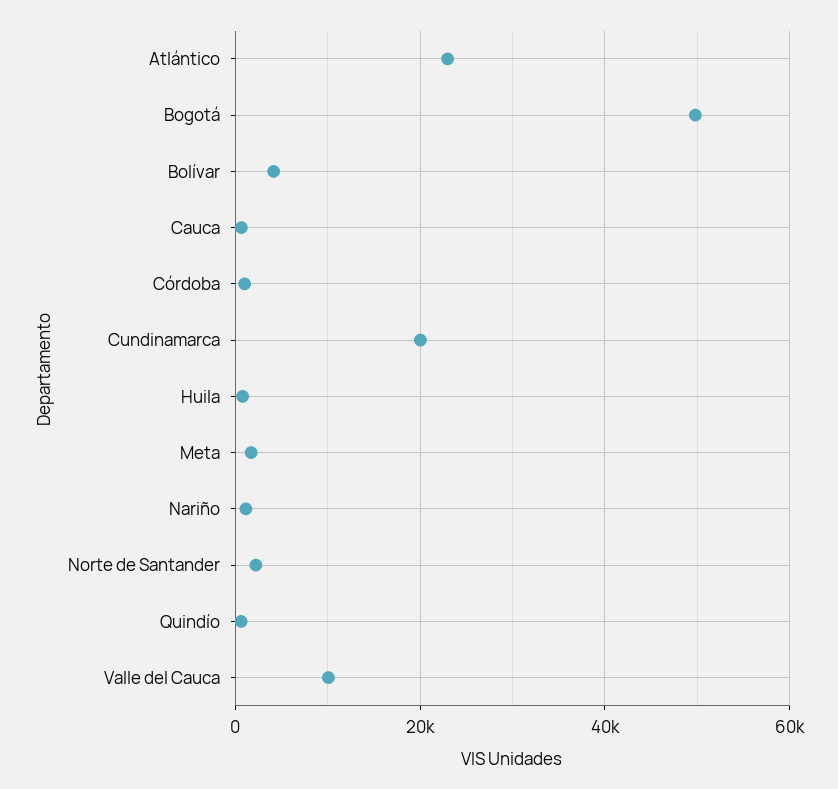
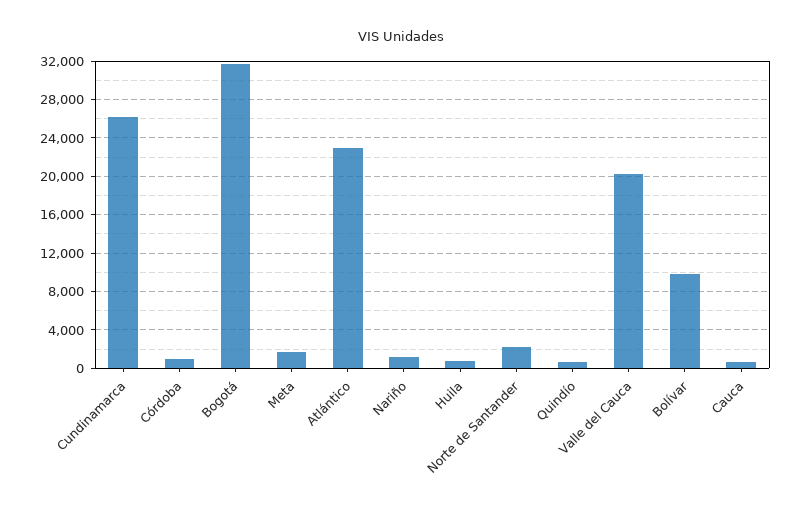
Bogotá: 50000 -> 32000
Bolívar: 4000 -> 10000
Cundinamarca: 20000 -> 26000
Valle del Cauca: 10000 -> 20000

